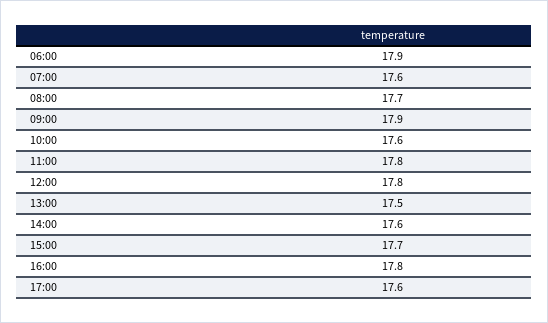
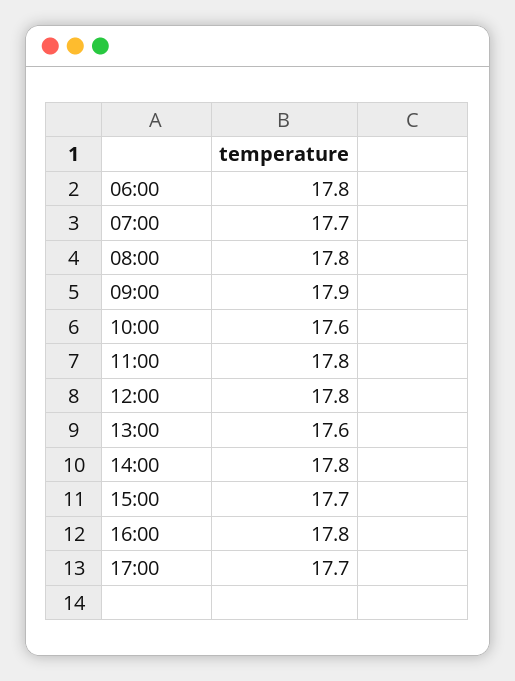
06:00: 17.9 -> 17.8
07:00: 17.6 -> 17.7
08:00: 17.7 -> 17.8
13:00: 17.5 -> 17.6
14:00: 17.6 -> 17.8
17:00: 17.6 -> 17.7

